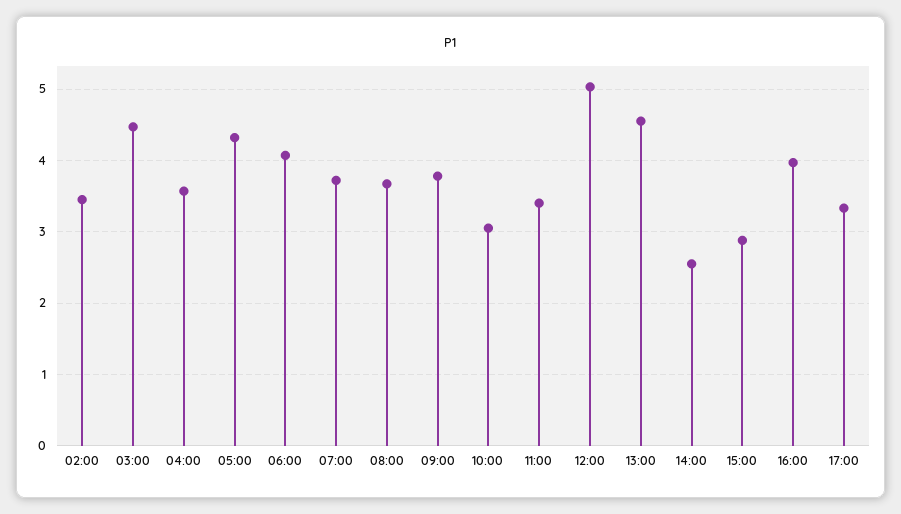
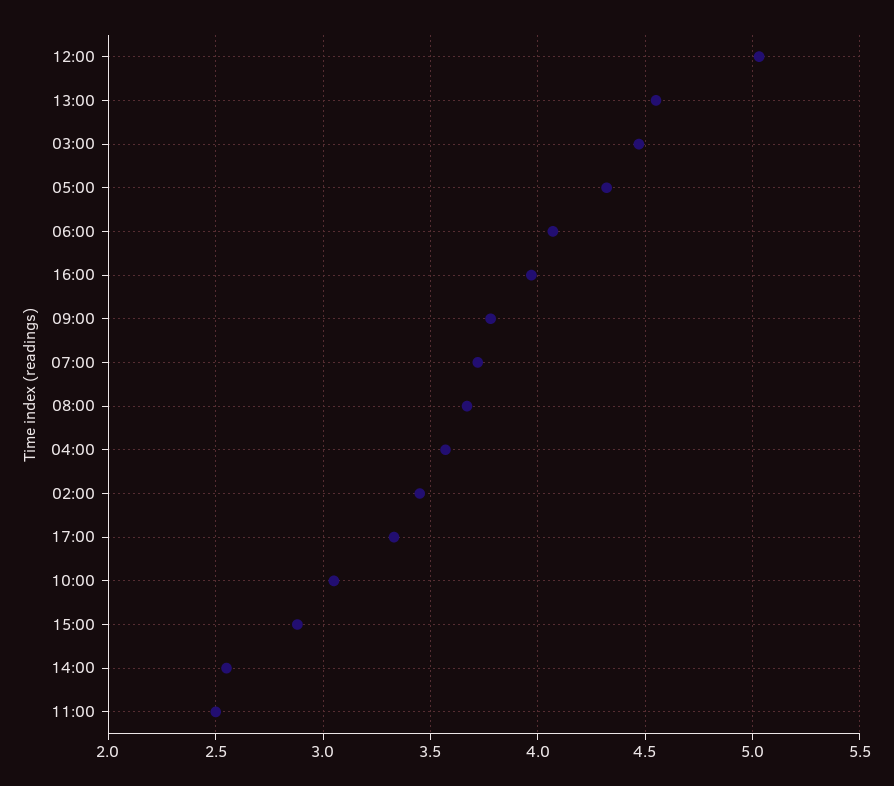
11:00: 3.4 -> 2.5

